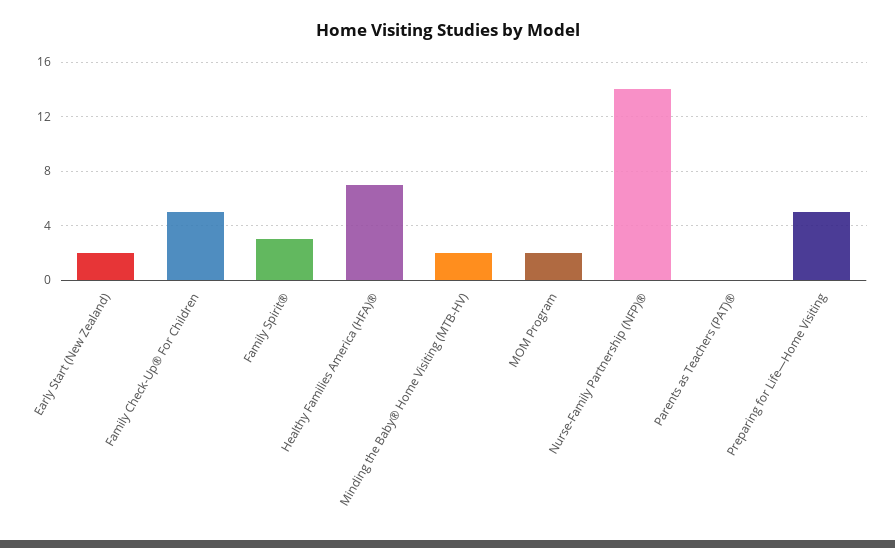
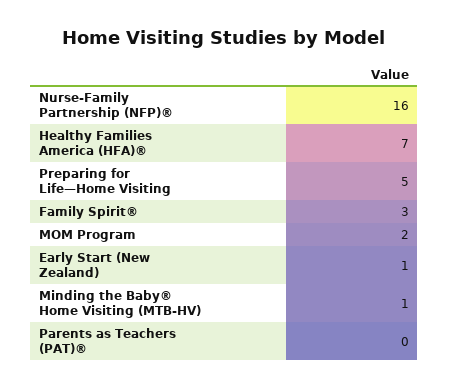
Early Start (New Zealand): 2 -> 1
Family Check-Up® For Children: 5 -> none
Minding the Baby® Home Visiting (MTB-HV): 2 -> 1
Nurse-Family Partnership (NFP)®: 14 -> 16

